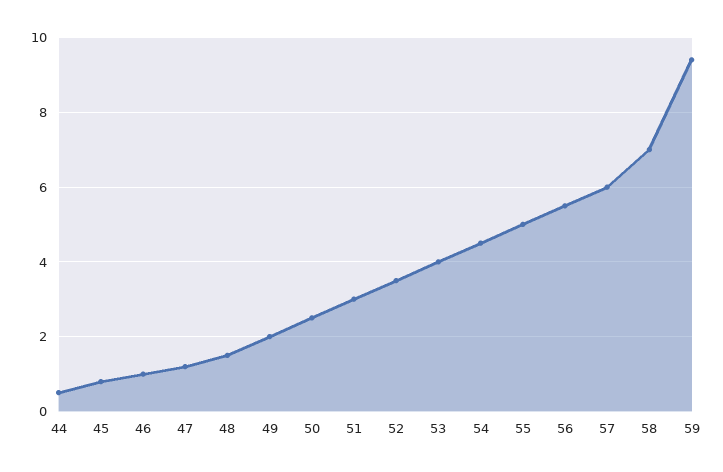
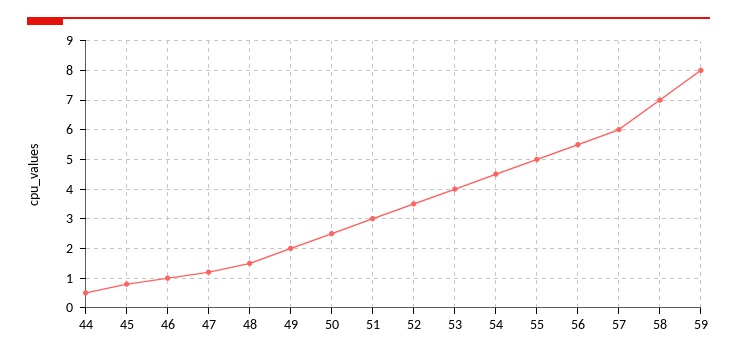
59: 9.5 -> 8

